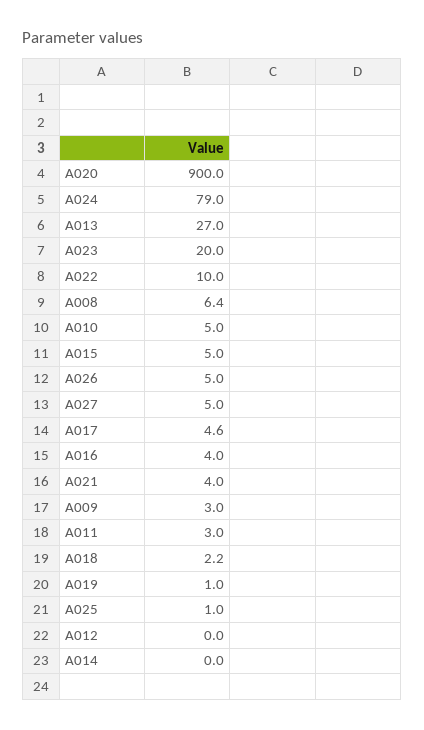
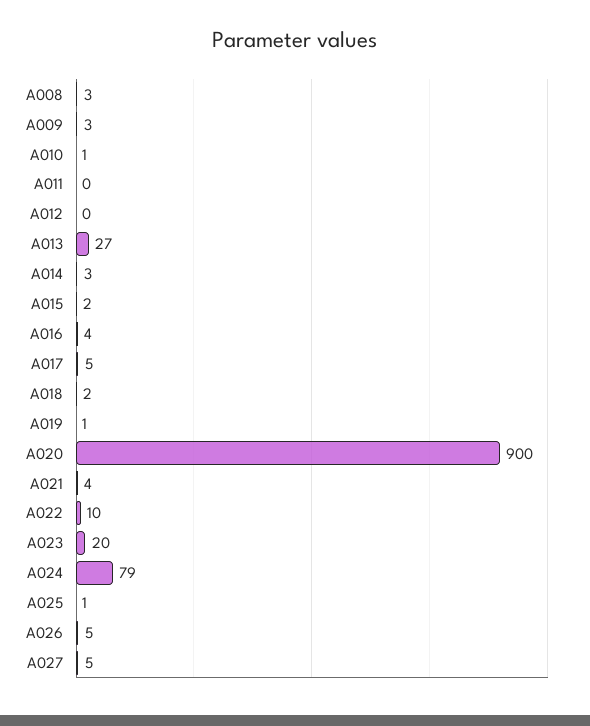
A008: 6.4 -> 3
A010: 5 -> 1
A015: 5 -> 2
A011: 3 -> 0
A014: 0 -> 3

